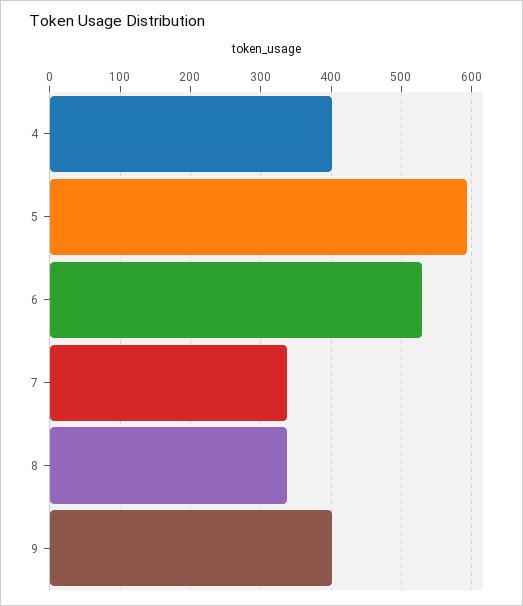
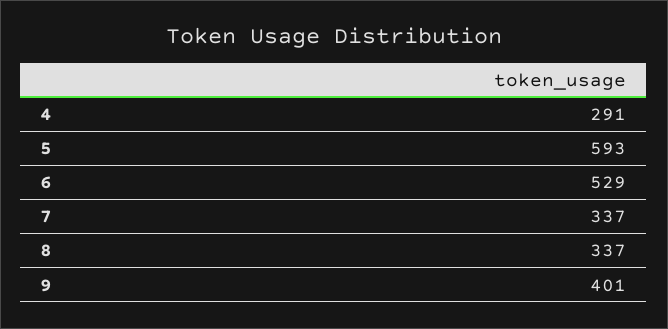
4: 400 -> 291

